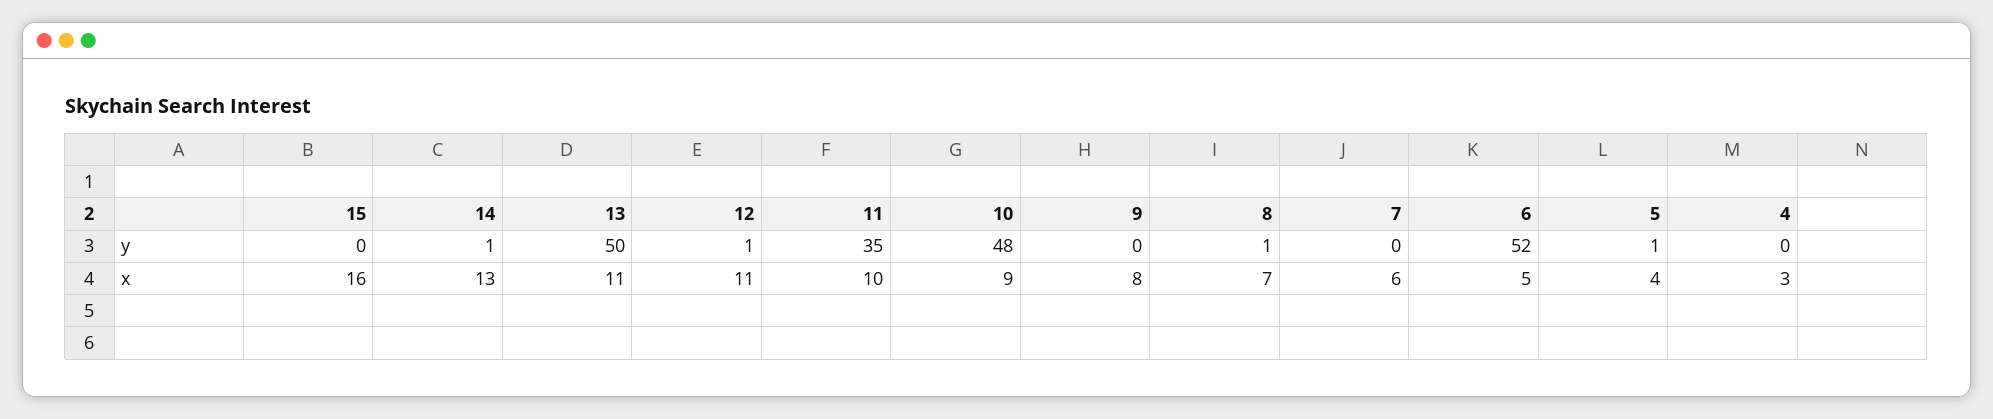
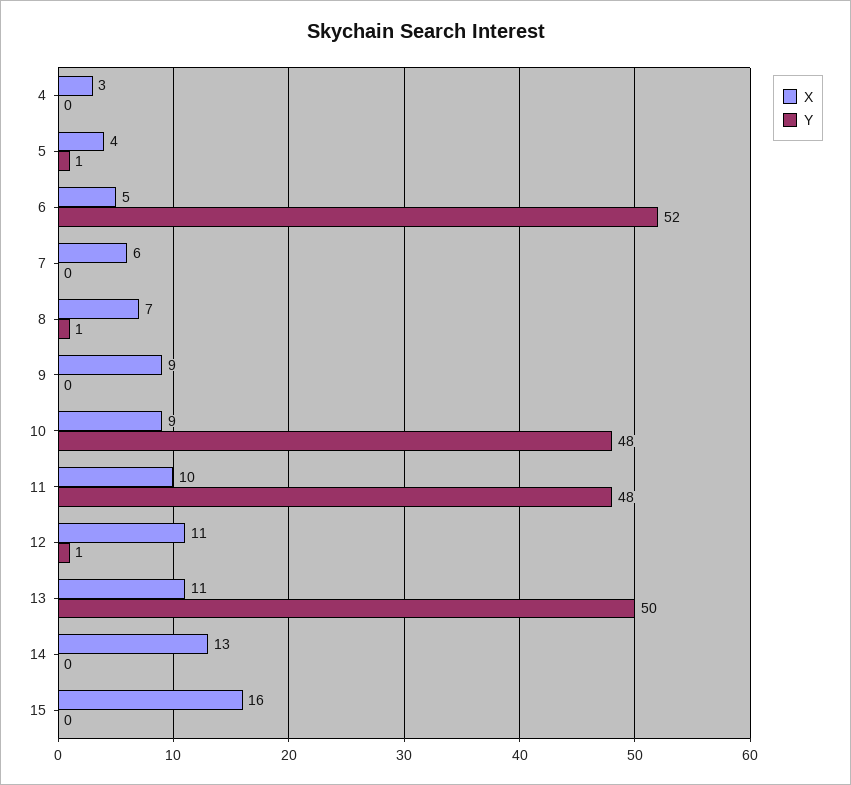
y, 14: 1 -> 0
y, 11: 35 -> 48
x, 9: 8 -> 9

